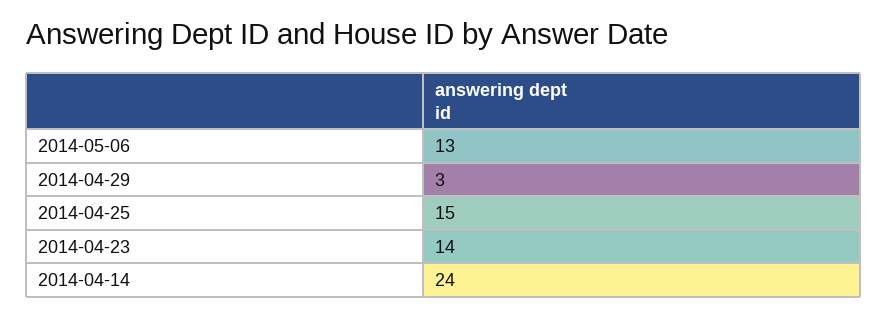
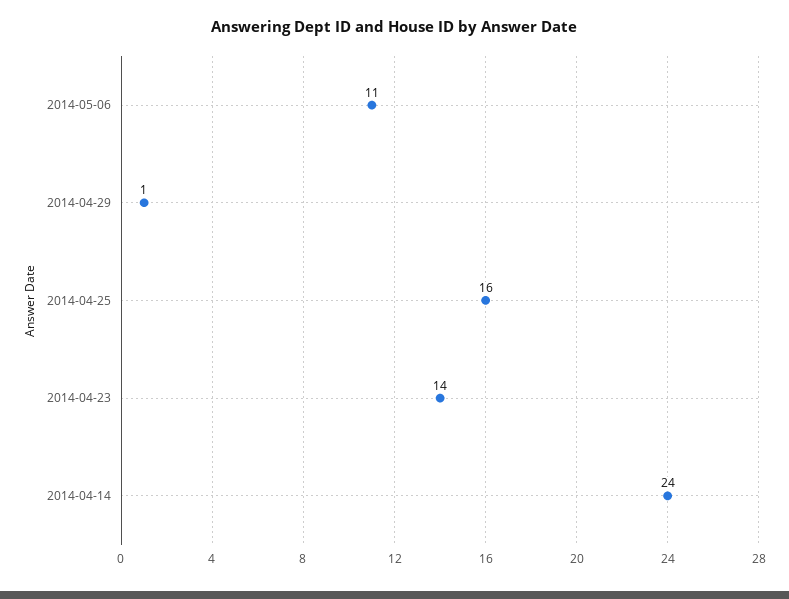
2014-05-06: 13 -> 11
2014-04-29: 3 -> 1
2014-04-25: 15 -> 16

